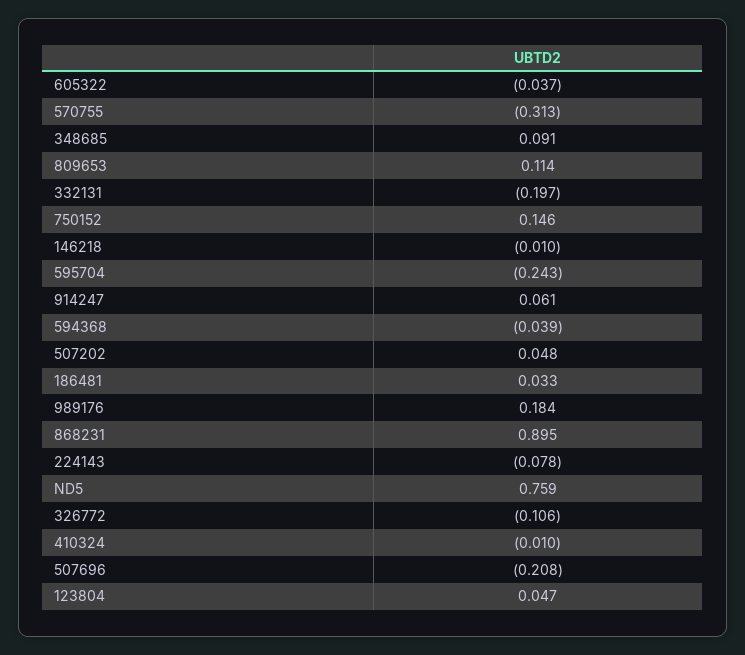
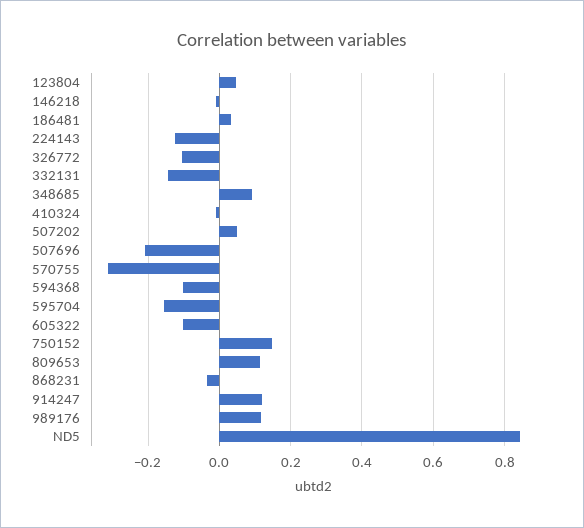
605322: -0.037 -> -0.1
332131: -0.197 -> -0.14
595704: -0.243 -> -0.16
914247: 0.061 -> 0.12
594368: -0.039 -> -0.1
989176: 0.184 -> 0.12
868231: 0.895 -> -0.04
224143: -0.078 -> -0.12
ND5: 0.759 -> 0.84

